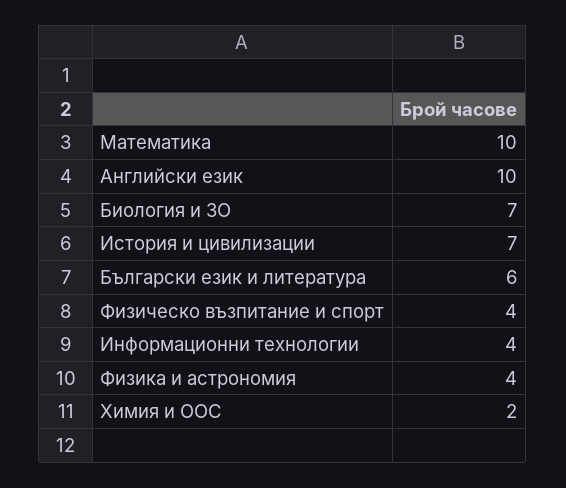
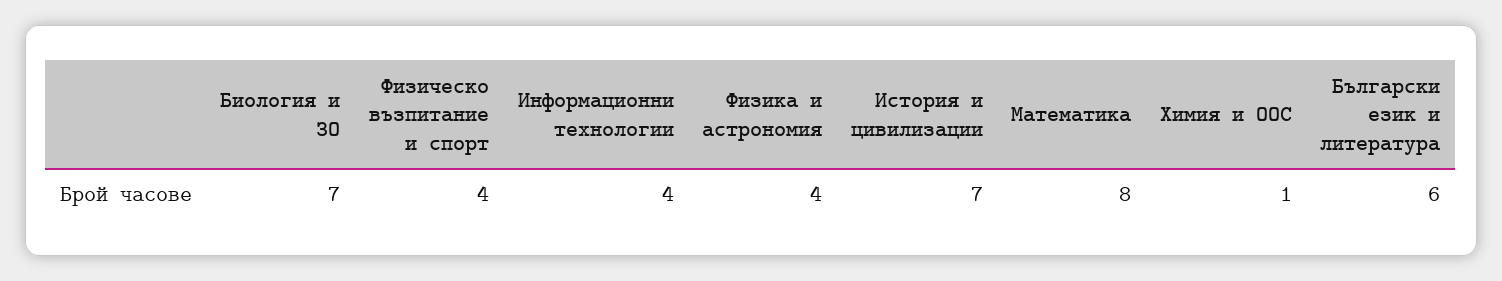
Математика: 10 -> 8
Английски език: 10 -> none
Химия и ООС: 2 -> 1

